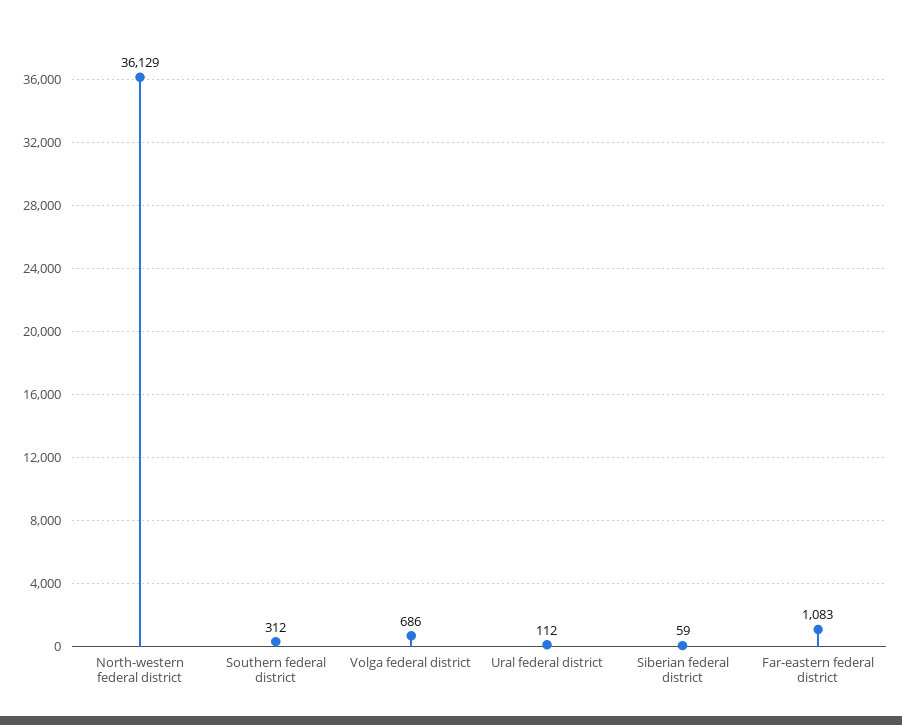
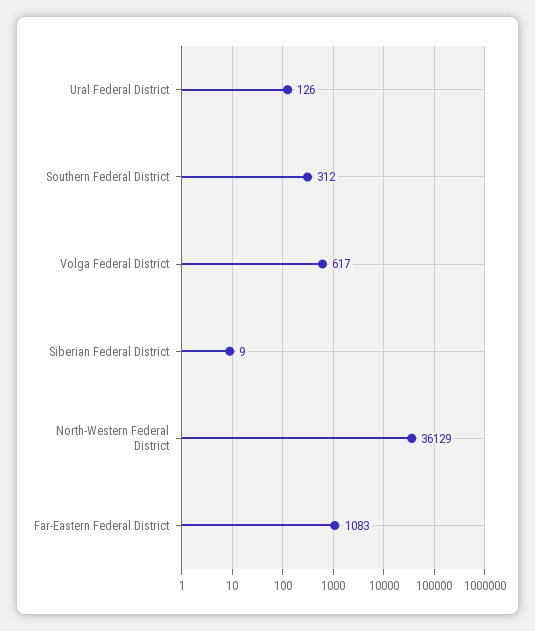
Volga federal district: 686 -> 617
Ural federal district: 112 -> 126
Siberian federal district: 59 -> 9

